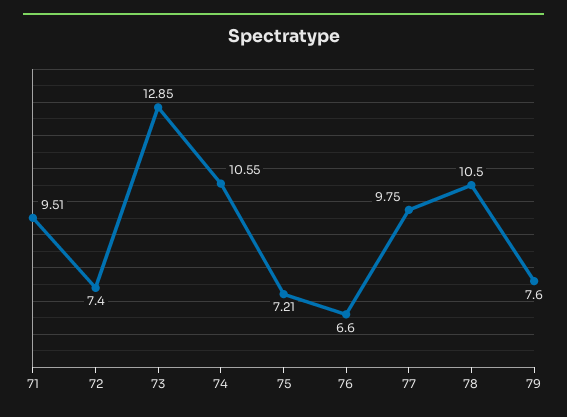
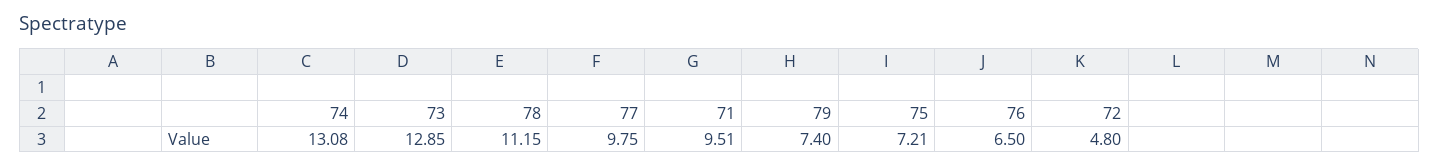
72: 7.4 -> 4.8
74: 10.55 -> 13.08
76: 6.6 -> 6.5
78: 10.5 -> 11.15
79: 7.6 -> 7.4

